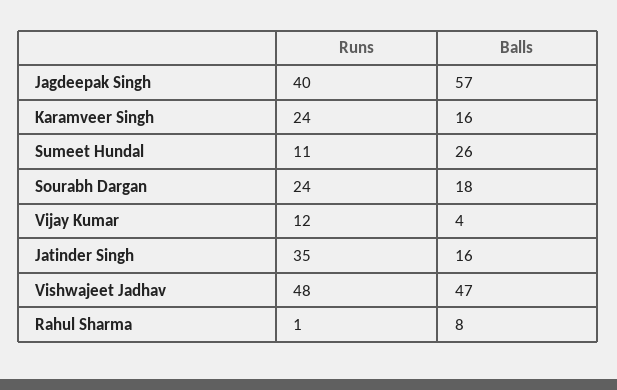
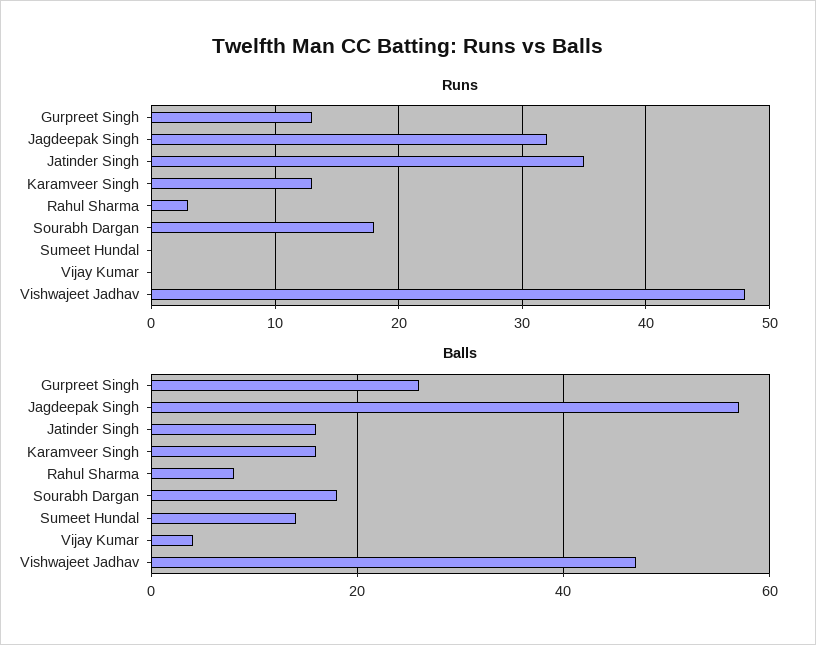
Runs, Jagdeepak Singh: 40 -> 32
Runs, Karamveer Singh: 24 -> 13
Runs, Sumeet Hundal: 11 -> 0
Balls, Sumeet Hundal: 26 -> 15
Runs, Sourabh Dargan: 24 -> 18
Runs, Vijay Kumar: 12 -> 0
Runs, Rahul Sharma: 1 -> 3
Runs, Gurpreet Singh: none -> 13
Balls, Gurpreet Singh: none -> 25

